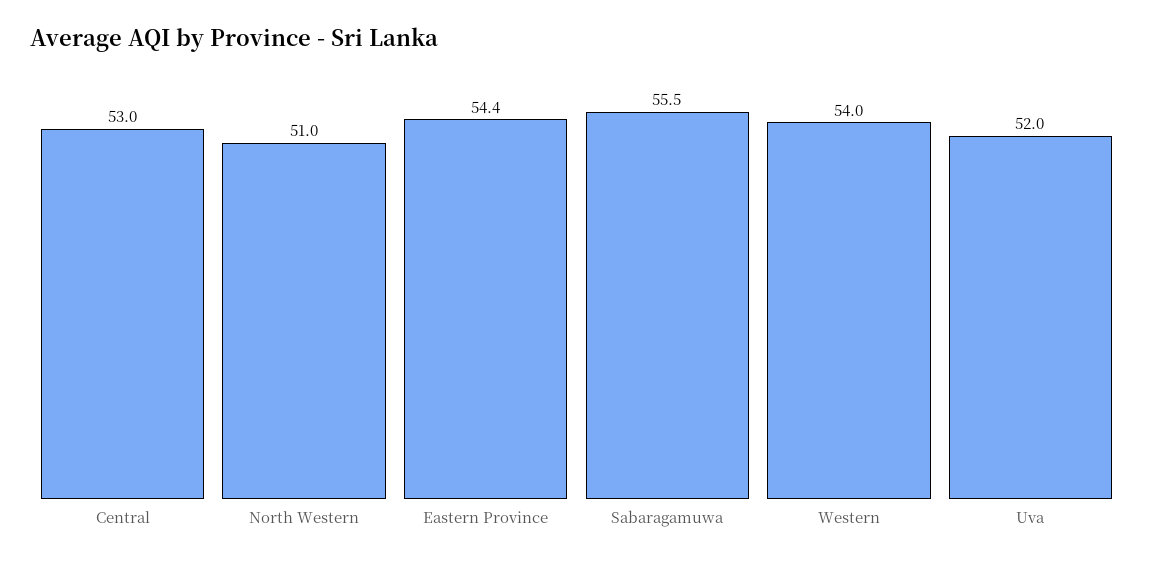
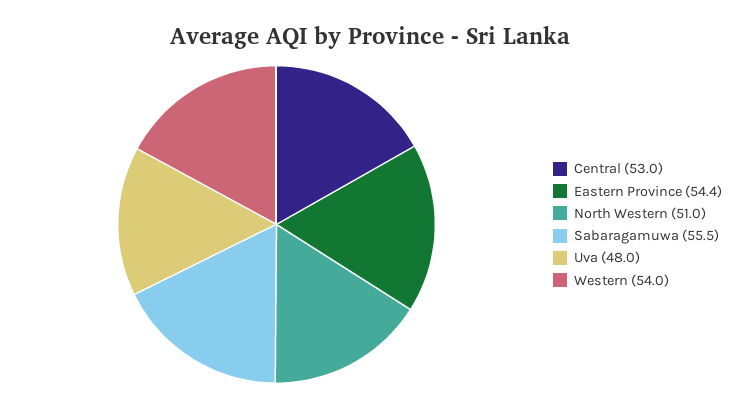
Uva: 52 -> 48

